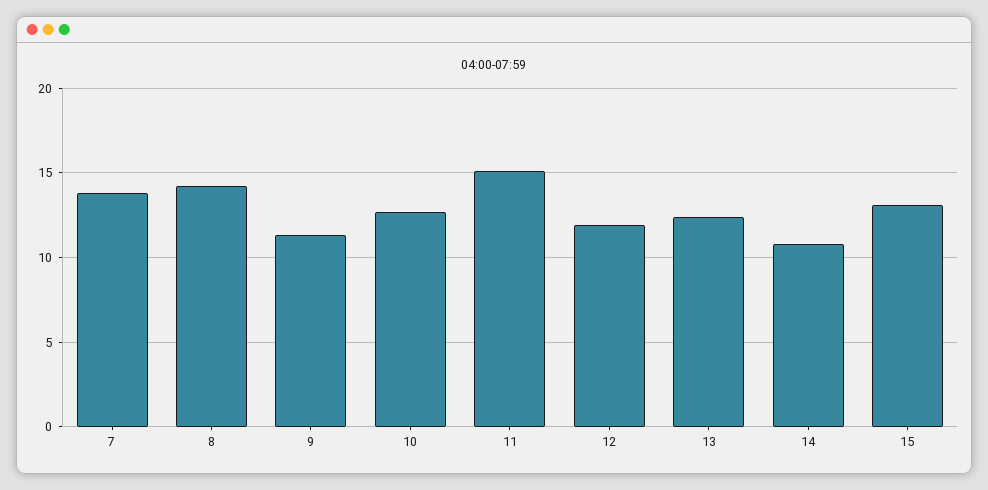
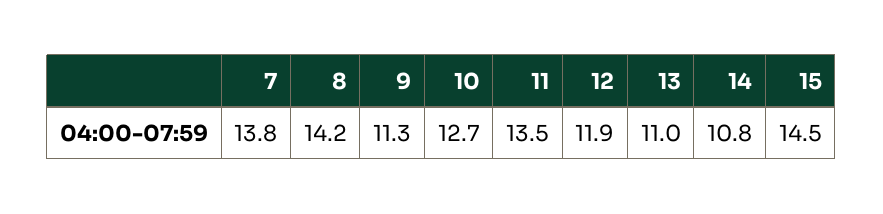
11: 15 -> 13.5
13: 12.5 -> 11
15: 13 -> 14.5

